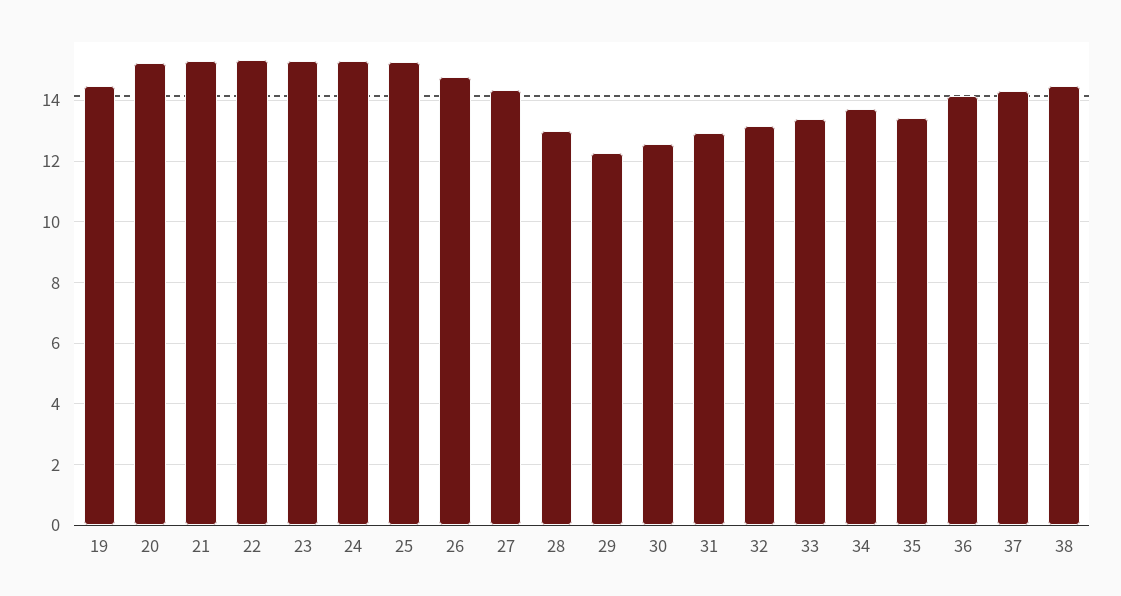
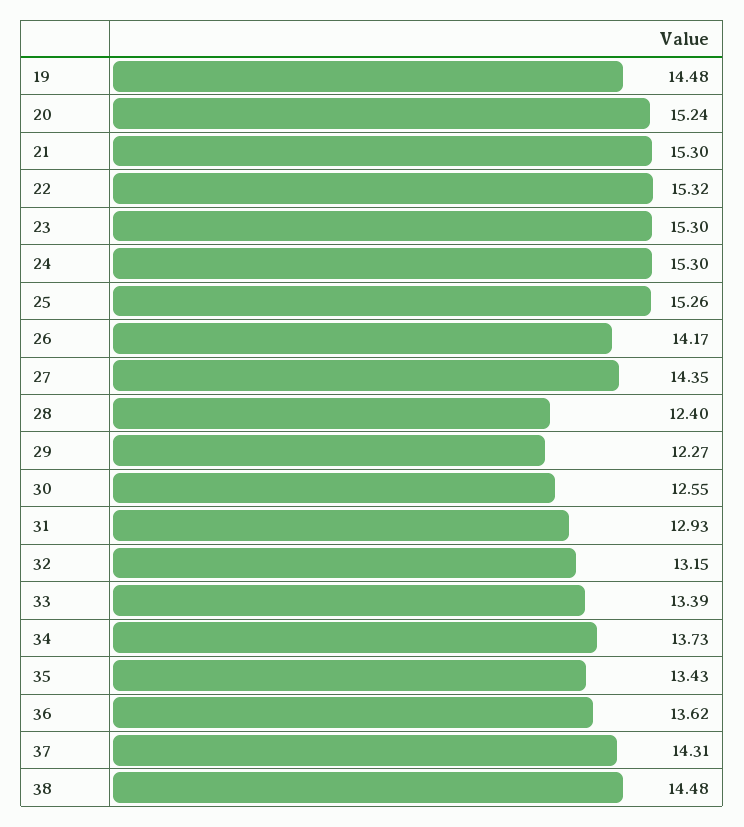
26: 14.8 -> 14.17
28: 13 -> 12.4
36: 14.2 -> 13.62

